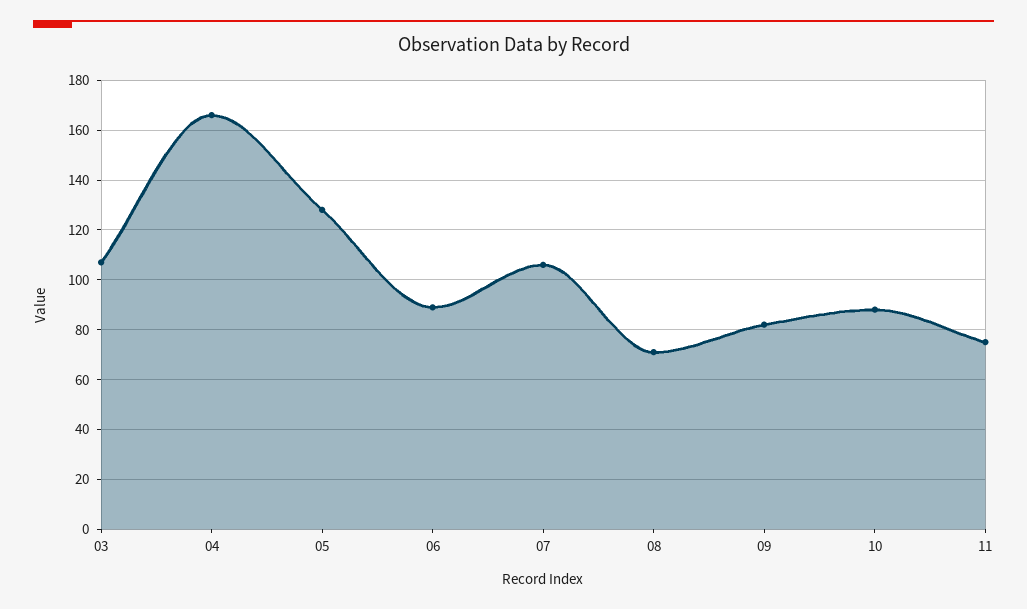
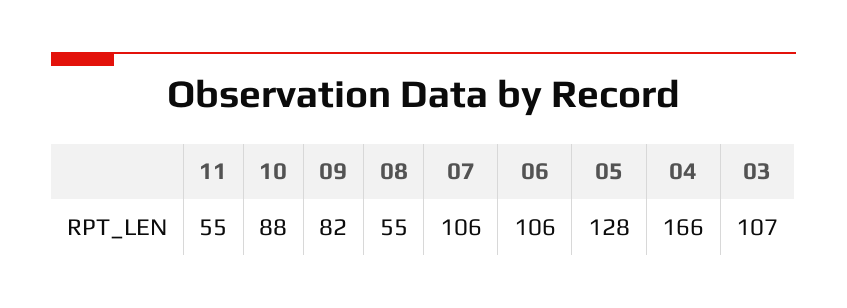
06: 90 -> 106
08: 70 -> 55
11: 75 -> 55

